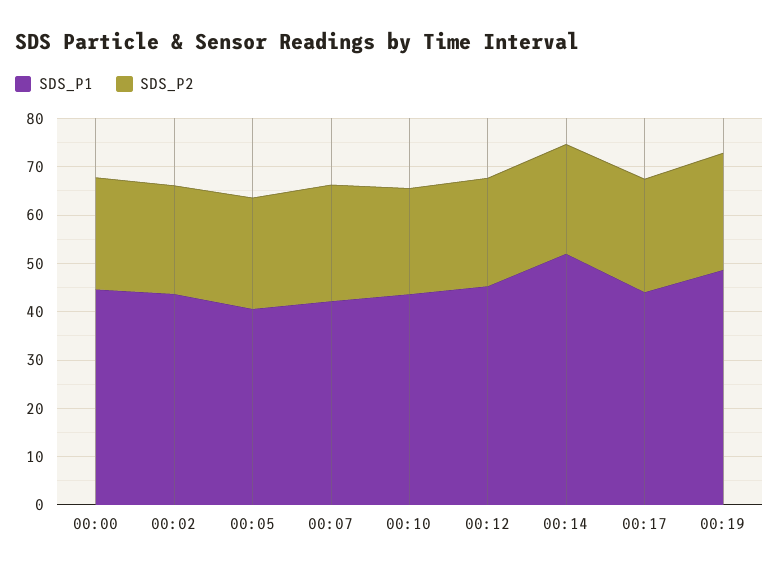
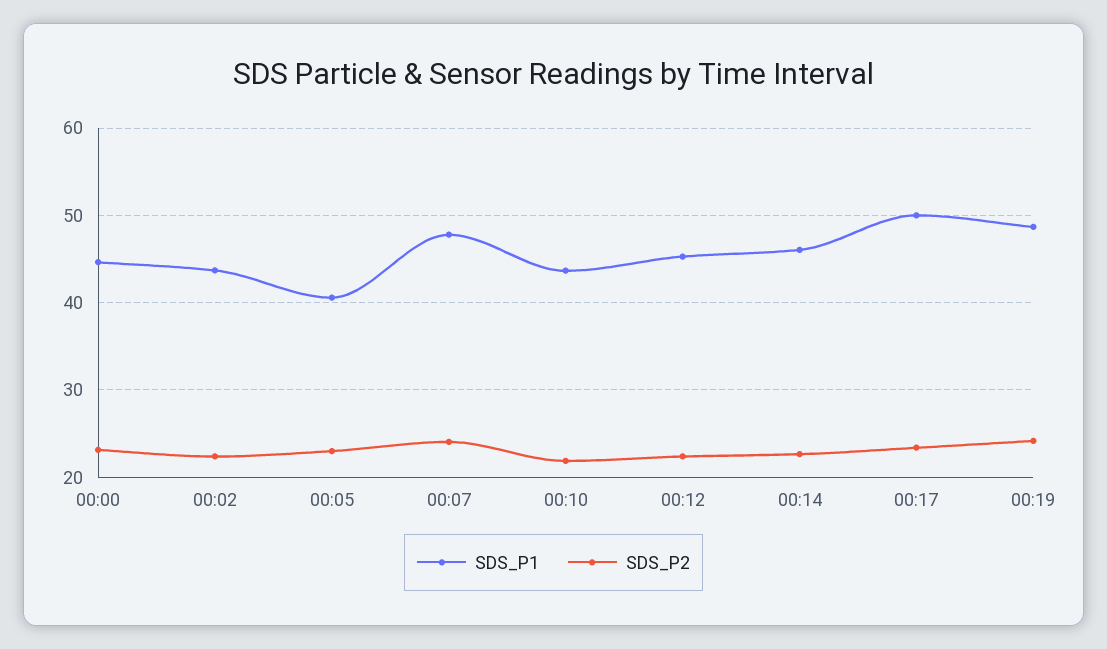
SDS_P1, 00:07: 42 -> 48
SDS_P1, 00:14: 52 -> 46
SDS_P1, 00:17: 44 -> 50

